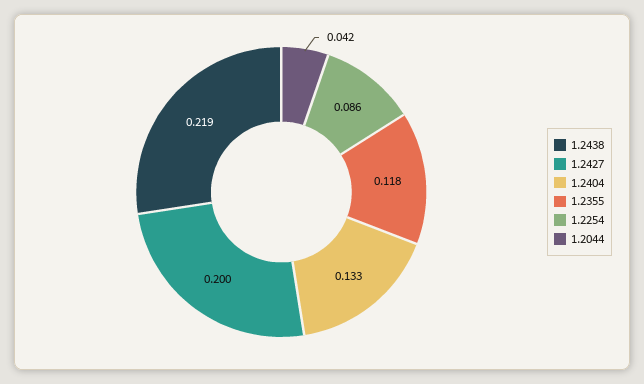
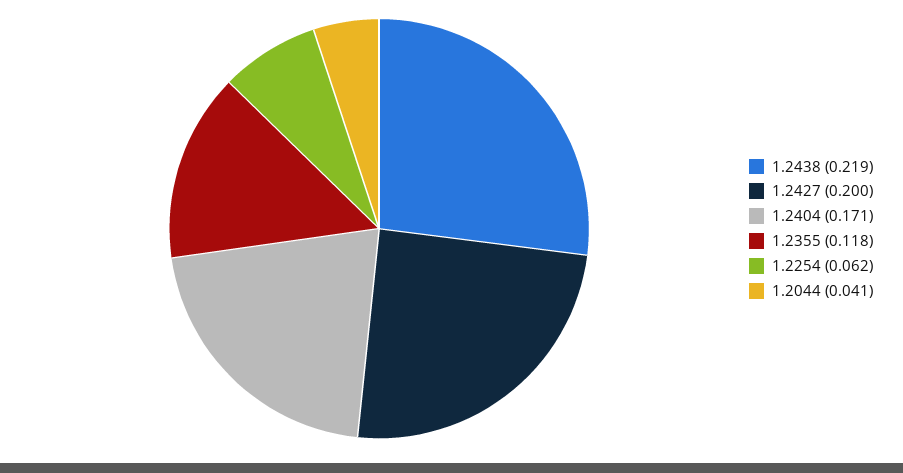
1.2404: 0.133 -> 0.171
1.2254: 0.086 -> 0.062
1.2044: 0.042 -> 0.041

